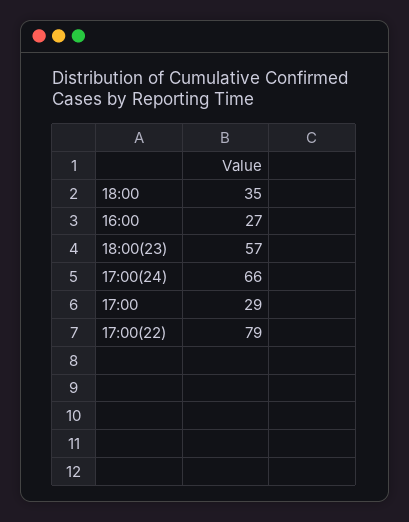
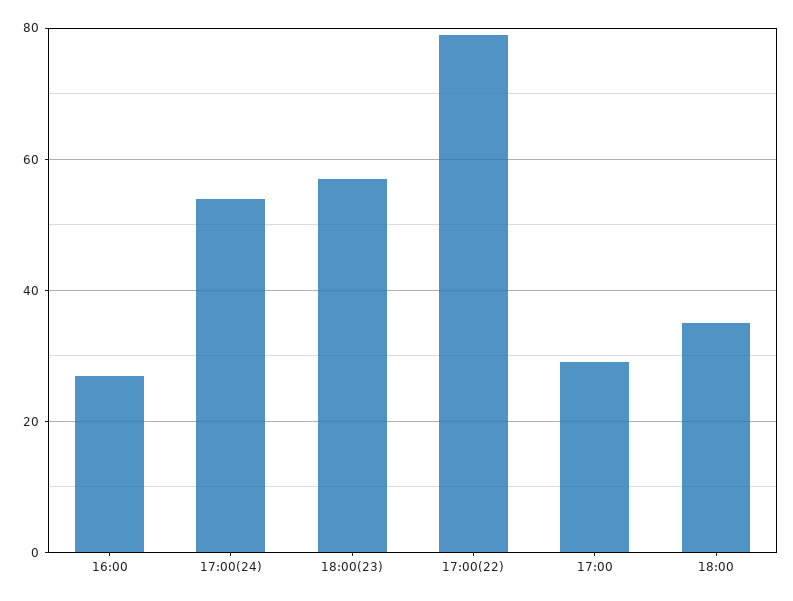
17:00(24): 66 -> 55

